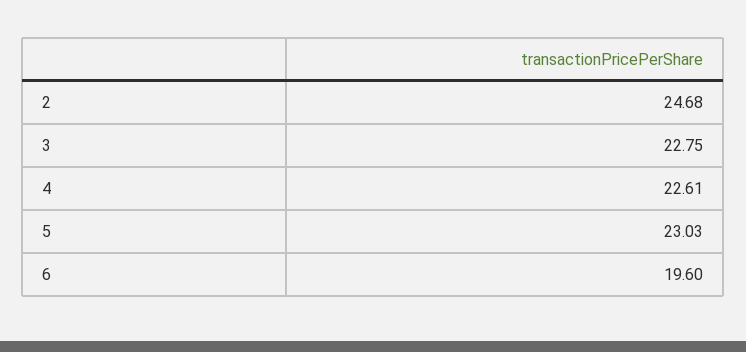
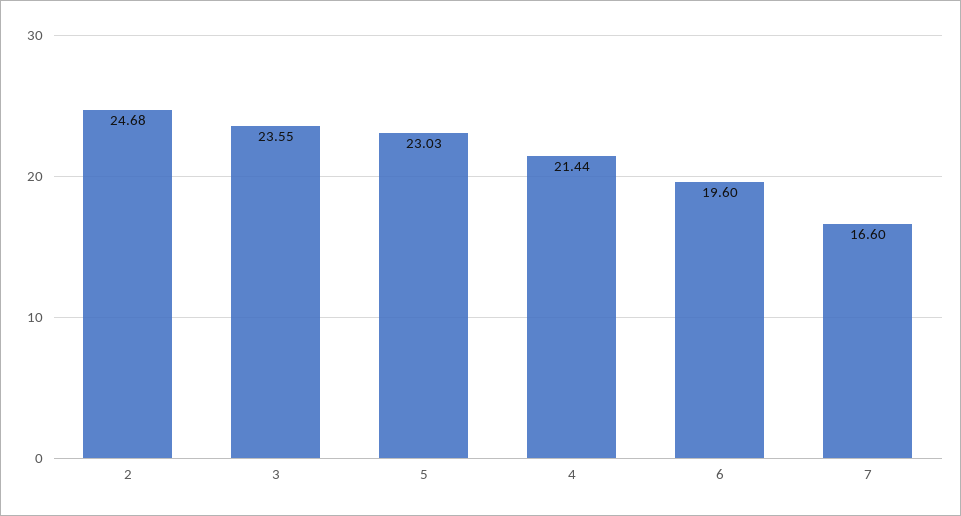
3: 22.75 -> 23.55
4: 22.61 -> 21.44
7: none -> 16.6

